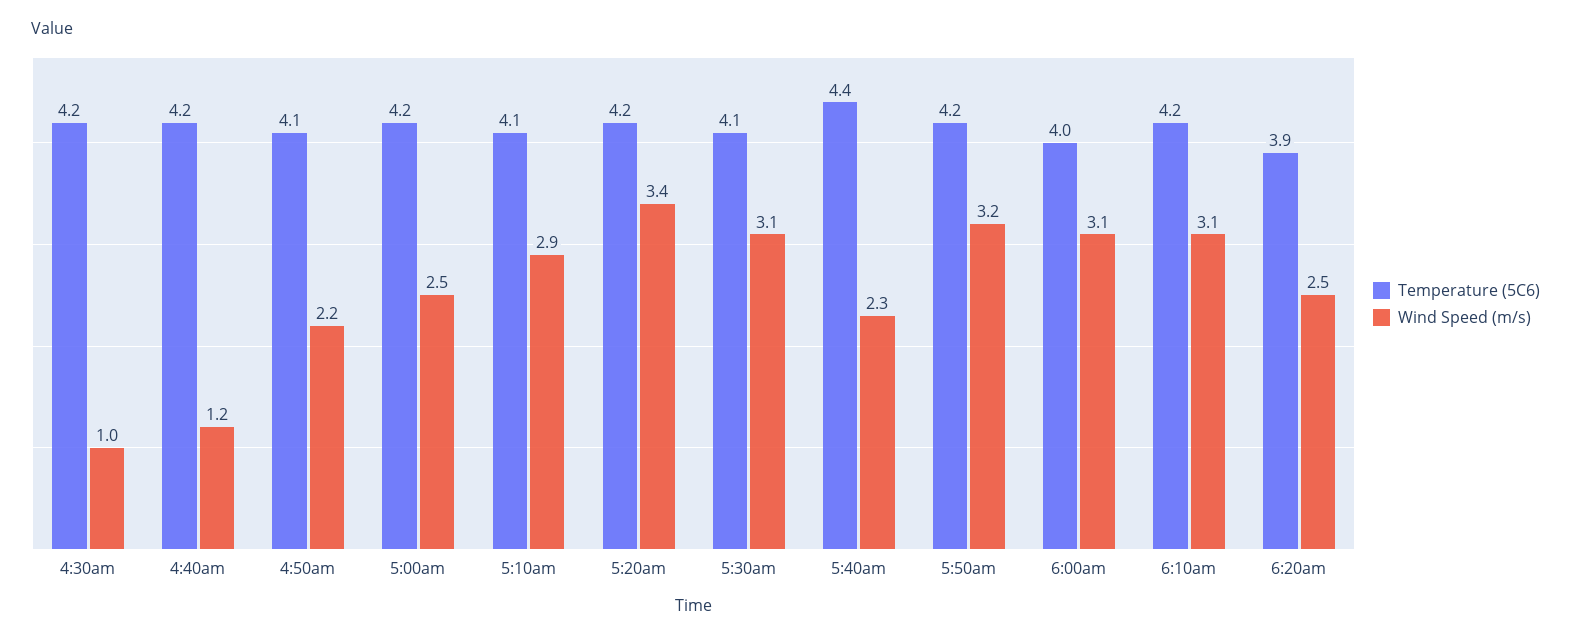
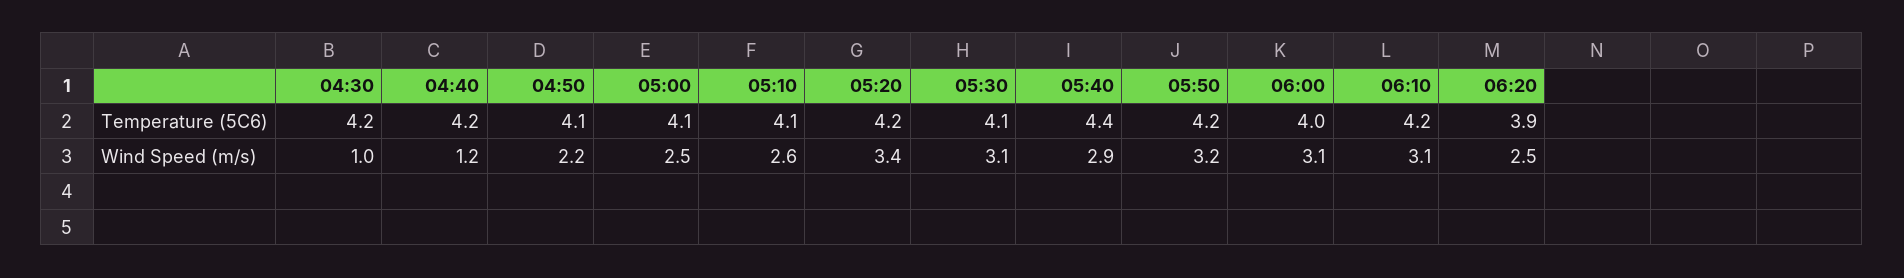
Temperature (5C6), 5:00am: 4.2 -> 4.1
Wind Speed (m/s), 5:10am: 2.9 -> 2.6
Wind Speed (m/s), 5:40am: 2.3 -> 2.9

